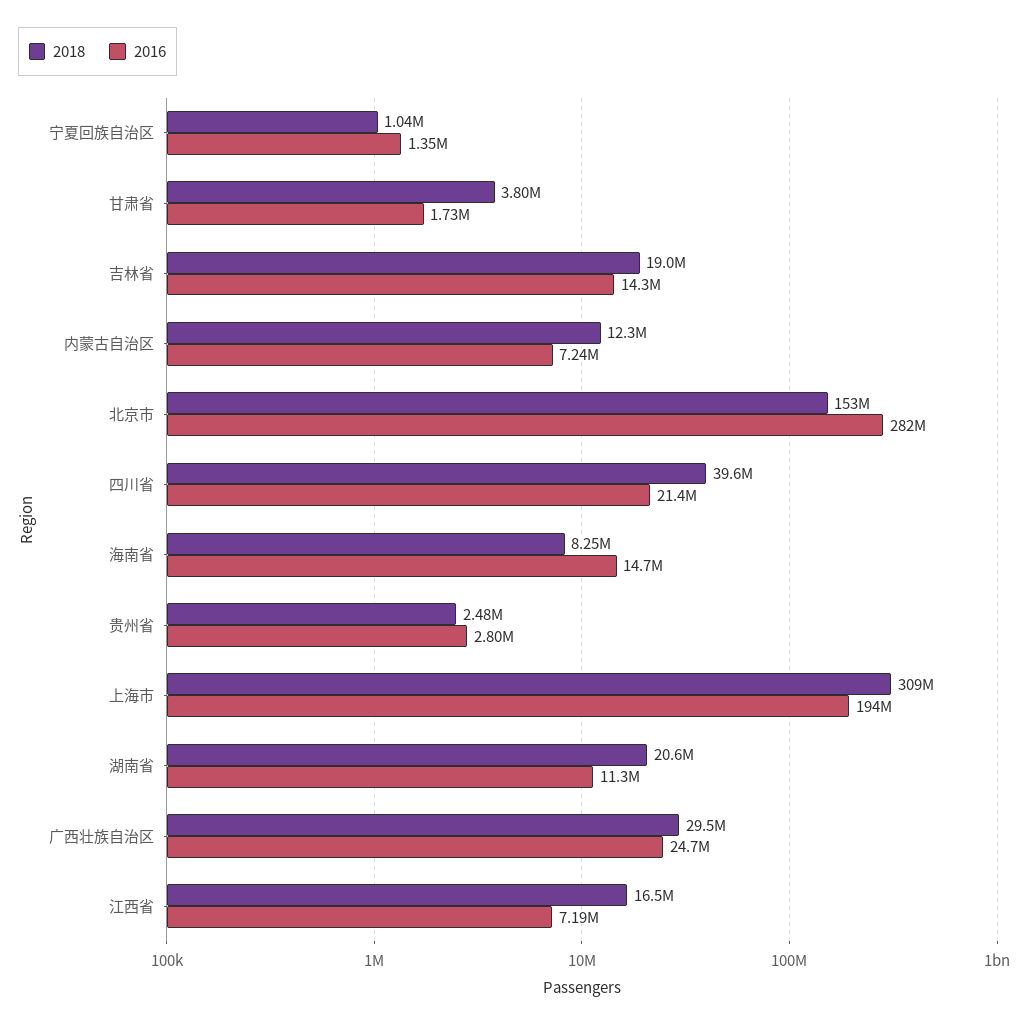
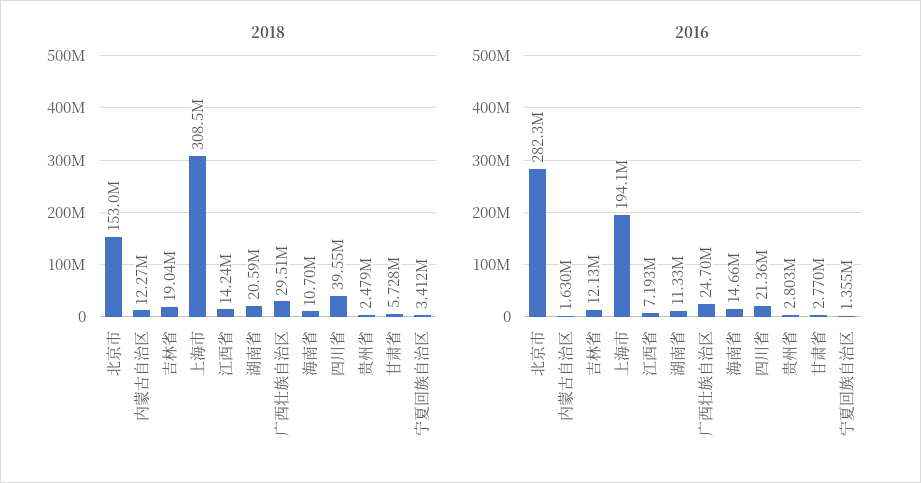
2018, 宁夏回族自治区: 1040000 -> 3412000
2018, 甘肃省: 3800000 -> 5728000
2016, 甘肃省: 1730000 -> 2770000
2016, 吉林省: 14300000 -> 12130000
2016, 内蒙古自治区: 7240000 -> 1630000
2018, 海南省: 8250000 -> 10700000
2018, 江西省: 16500000 -> 14240000

